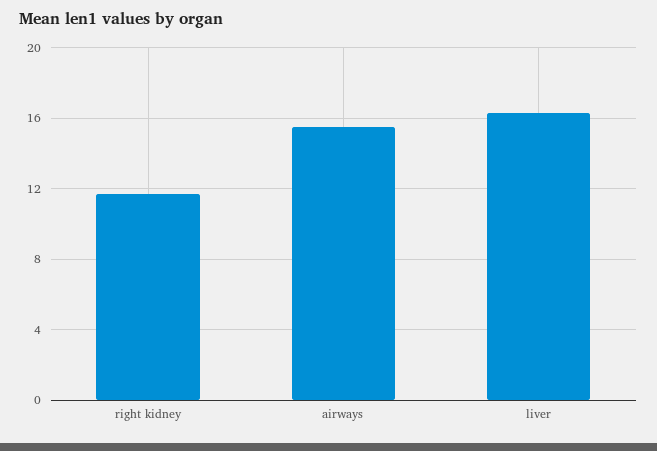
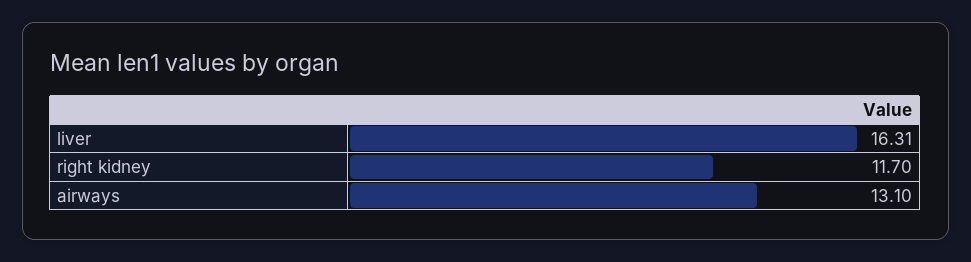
airways: 15.5 -> 13.1

